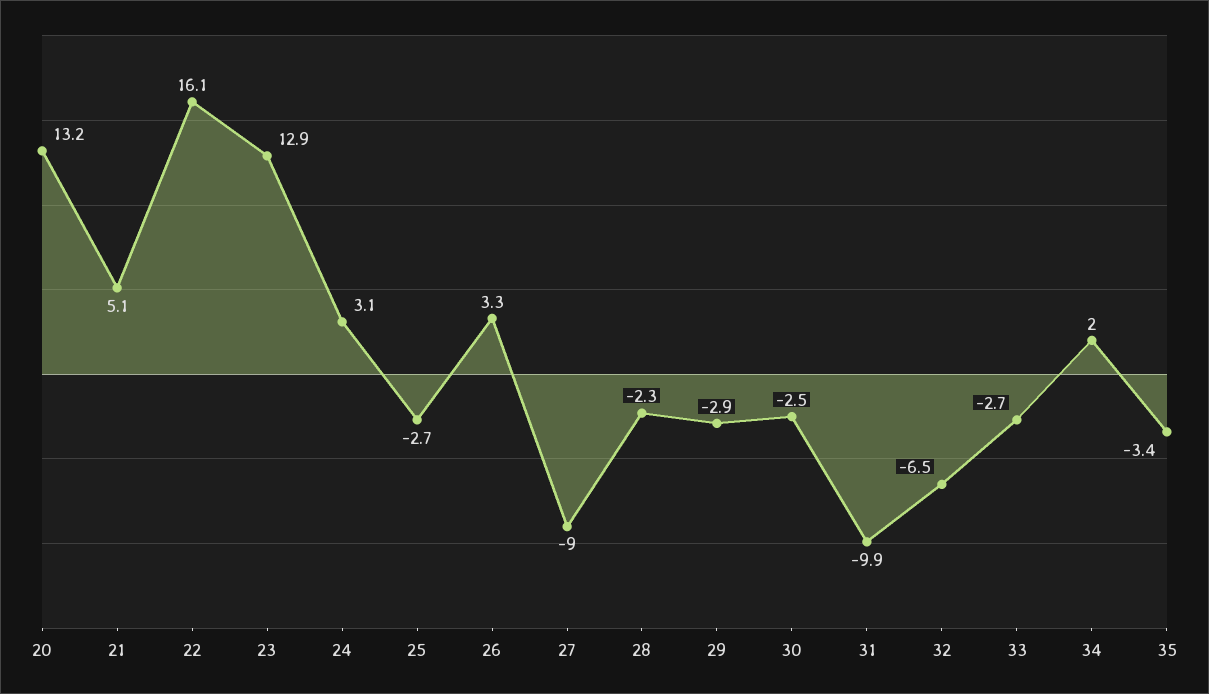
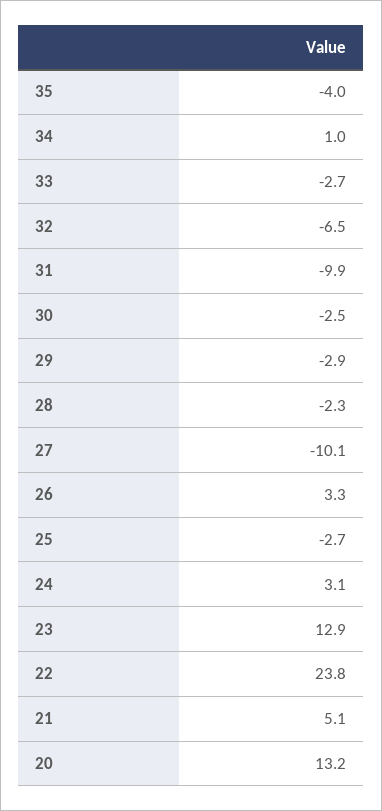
22: 16.1 -> 23.8
27: -9 -> -10.1
34: 2 -> 1
35: -3.4 -> -4

